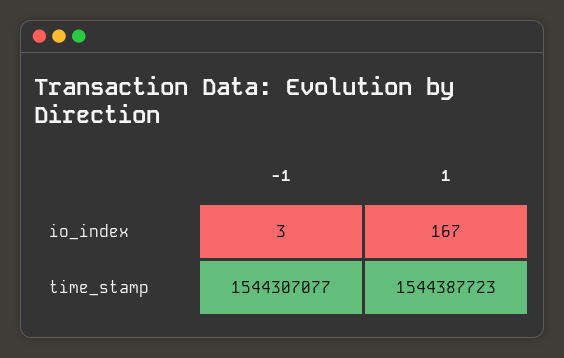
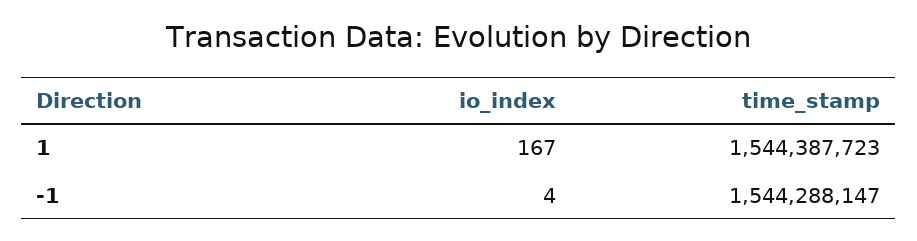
-1, io_index: 3 -> 4
-1, time_stamp: 1544307077 -> 1544288147

